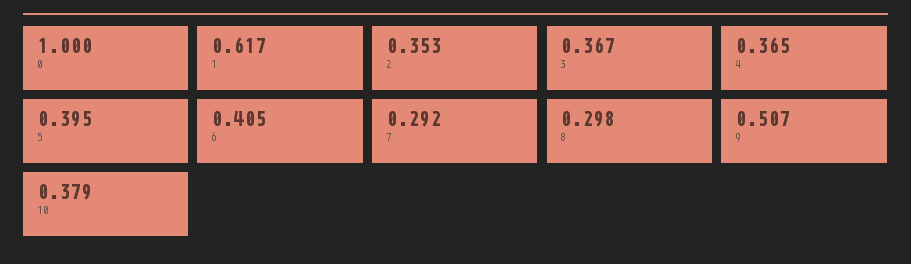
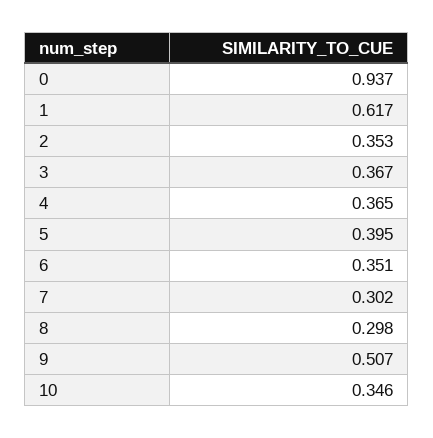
0: 1 -> 0.937
6: 0.405 -> 0.351
7: 0.292 -> 0.302
10: 0.379 -> 0.346

